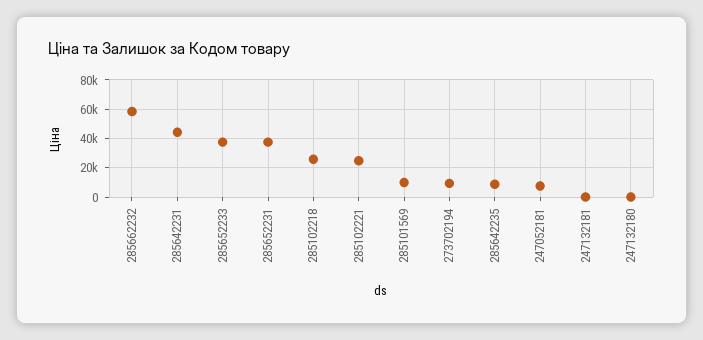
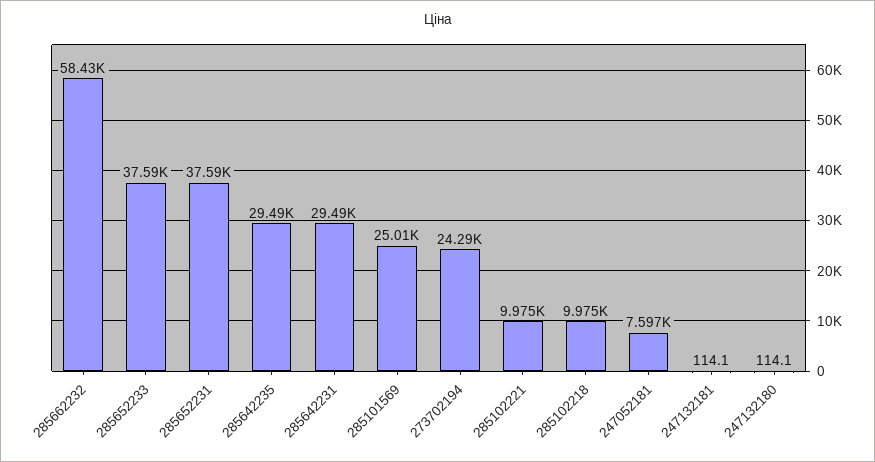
285642231: 45000 -> 29490
285102218: 25000 -> 9975
285102221: 25000 -> 9975
285101569: 10000 -> 25010
273702194: 10000 -> 24290
285642235: 10000 -> 29490

